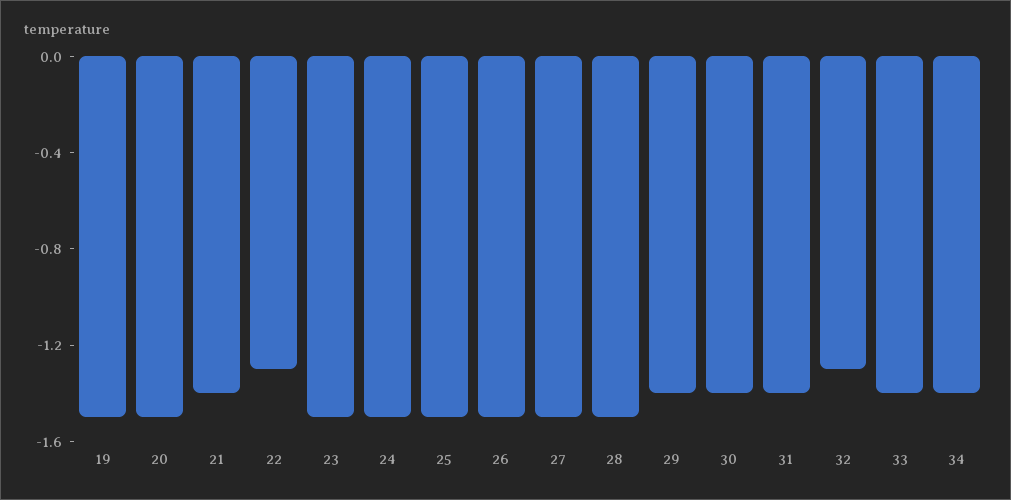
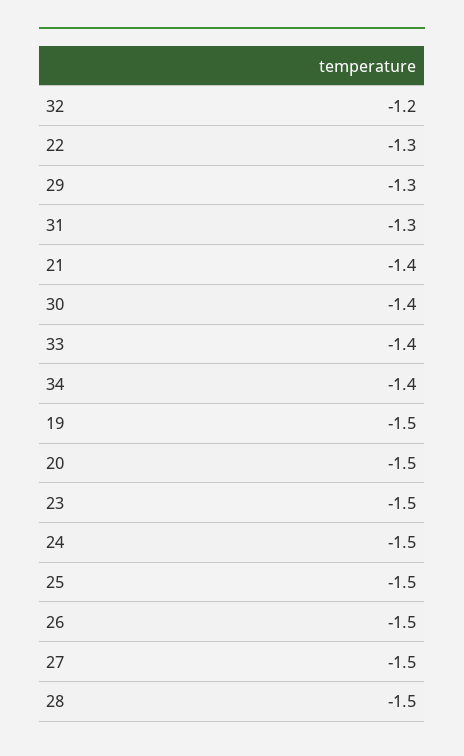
29: -1.4 -> -1.3
31: -1.4 -> -1.3
32: -1.3 -> -1.2

